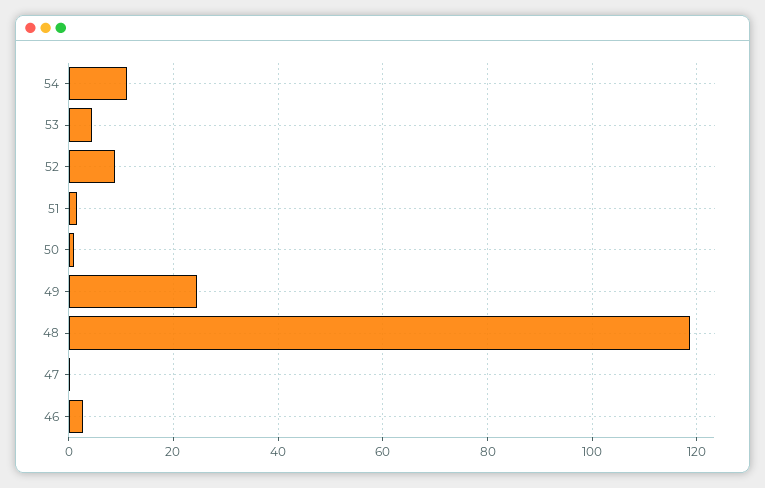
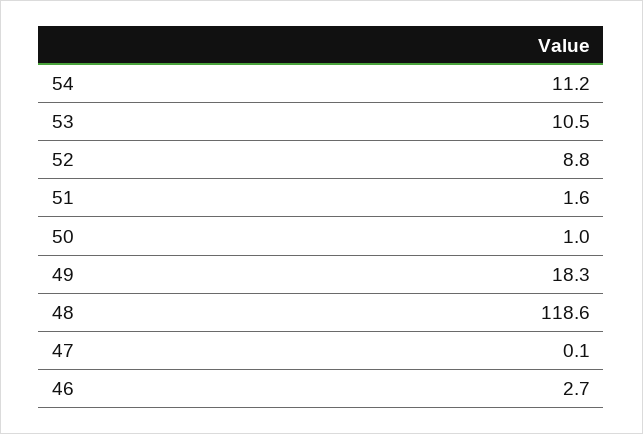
53: 4 -> 10.5
49: 24 -> 18.3

